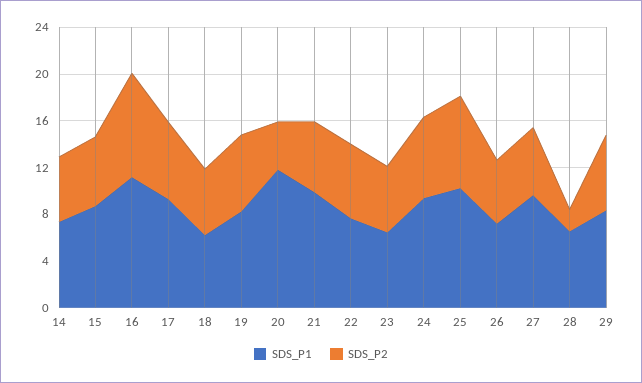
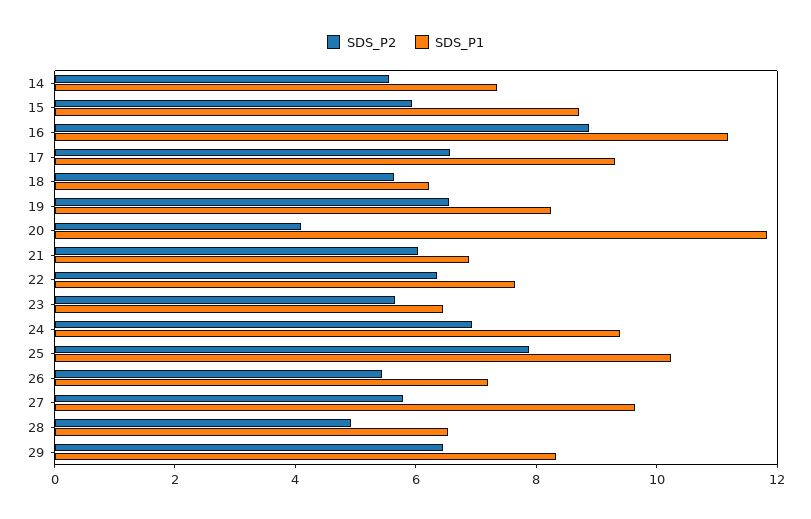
SDS_P1, 21: 10 -> 7
SDS_P2, 28: 2 -> 5

